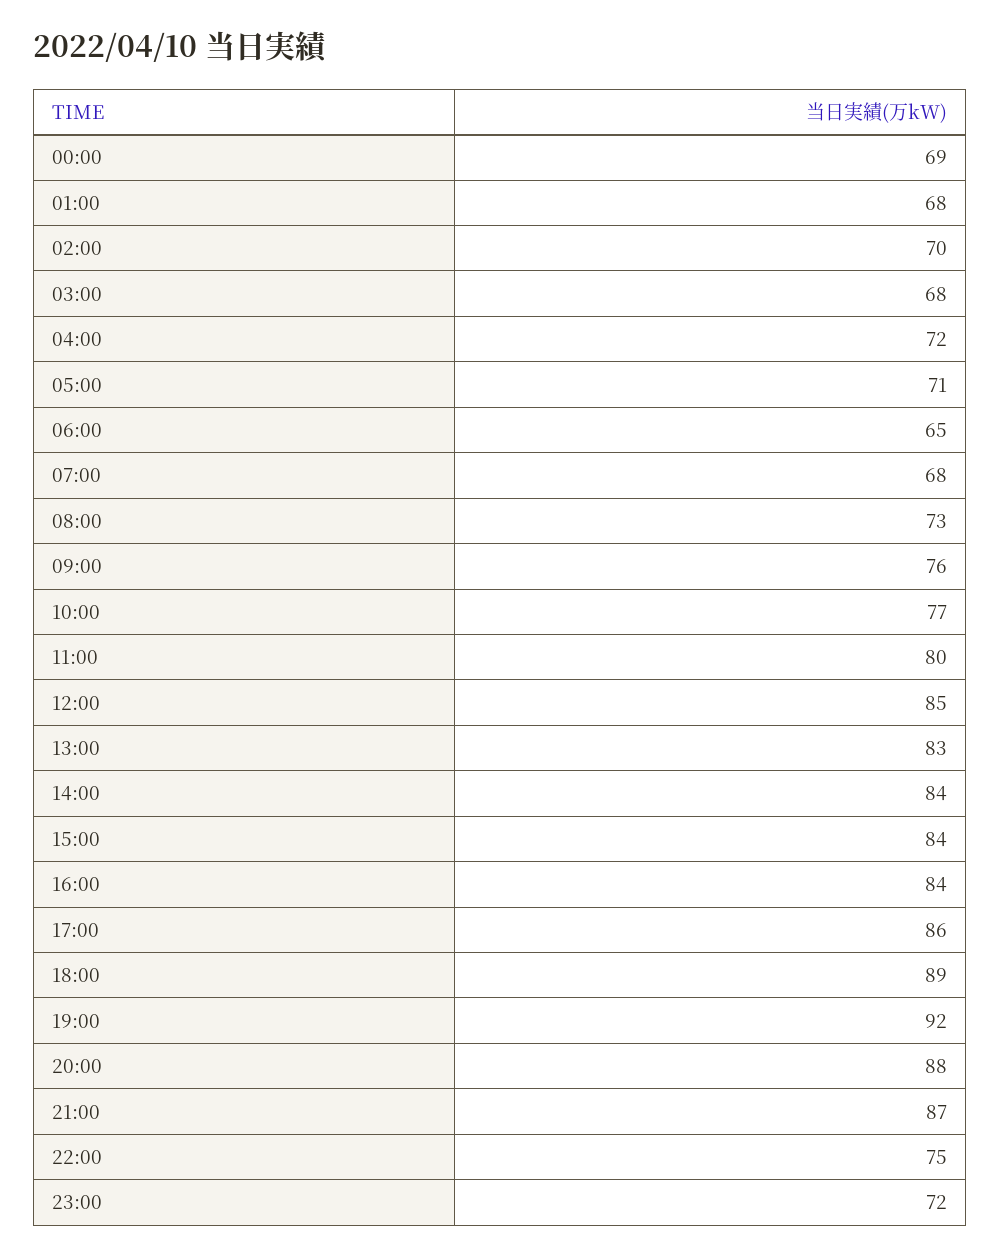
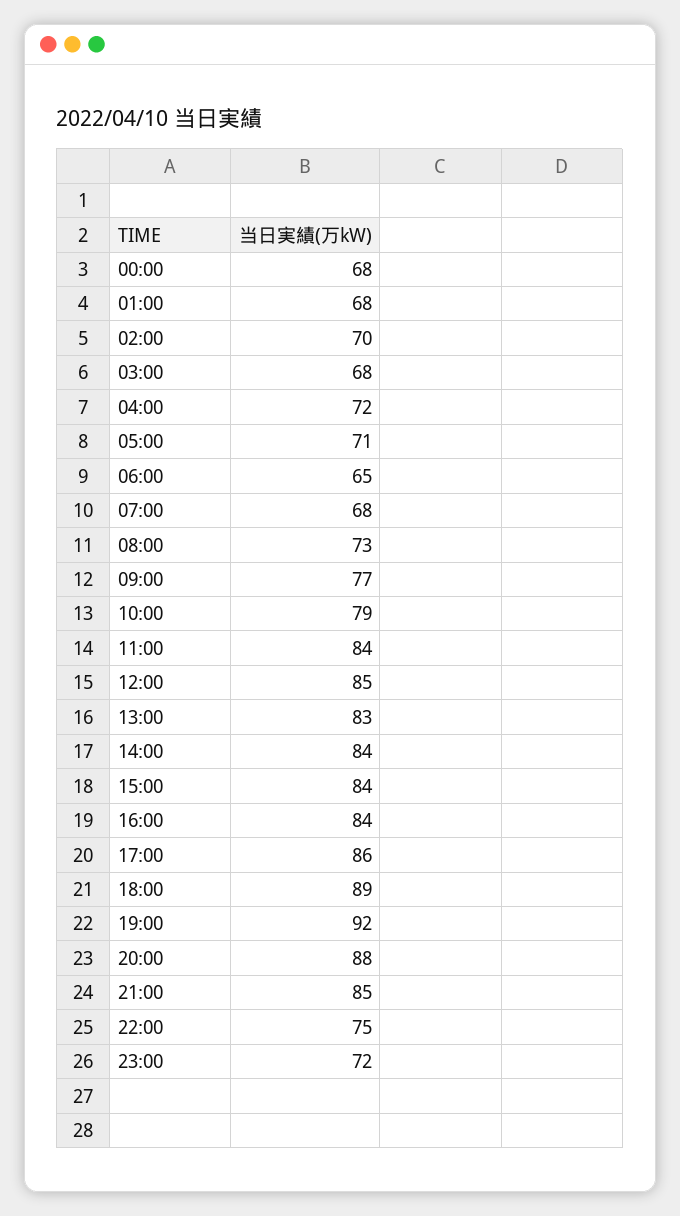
00:00: 69 -> 68
09:00: 76 -> 77
10:00: 77 -> 79
11:00: 80 -> 84
21:00: 87 -> 85

